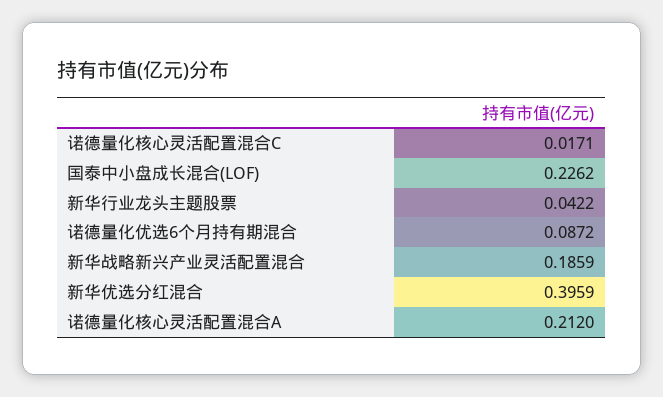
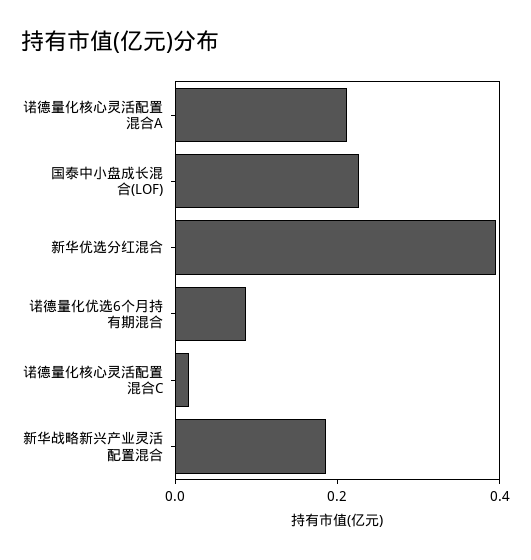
新华行业龙头主题股票: 0.0422 -> none

